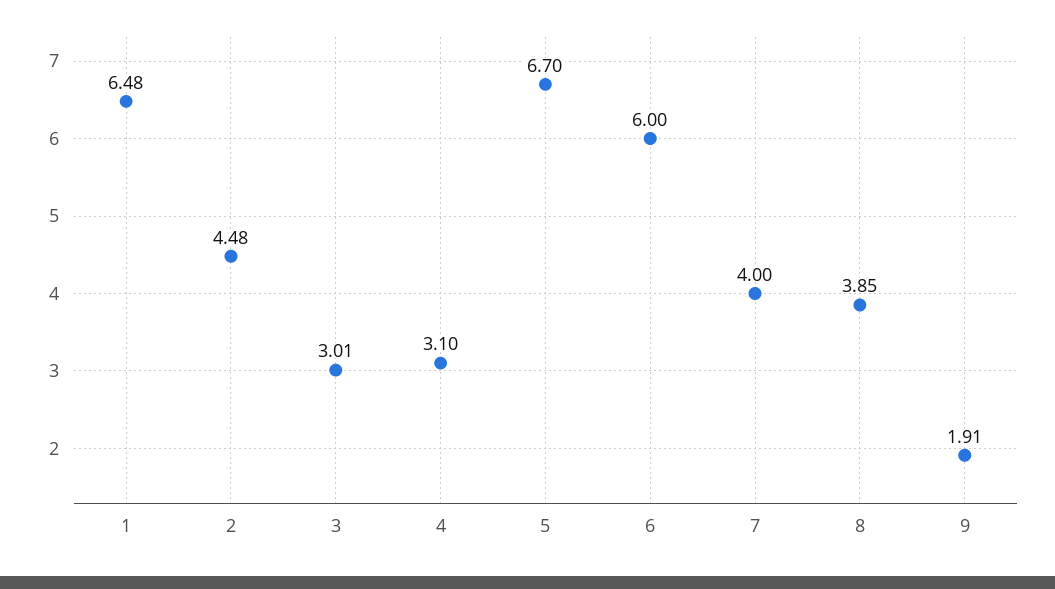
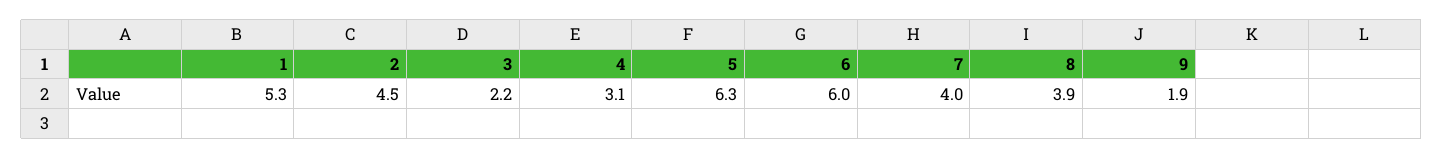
1: 6.48 -> 5.3
3: 3.01 -> 2.2
5: 6.7 -> 6.3

